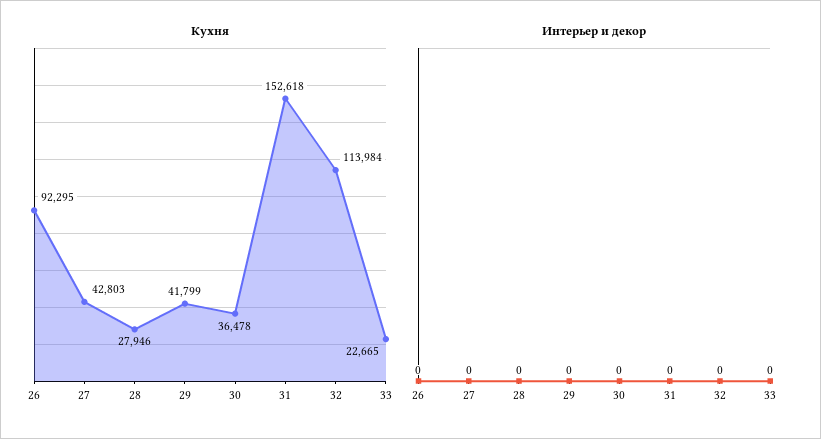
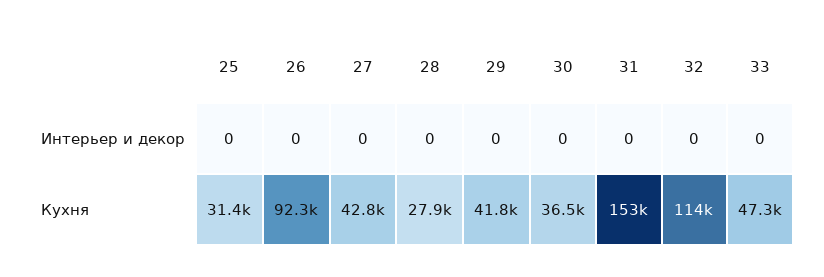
Кухня, 33: 22665 -> 47300
Интерьер и декор, 25: none -> 0
Кухня, 25: none -> 31400

